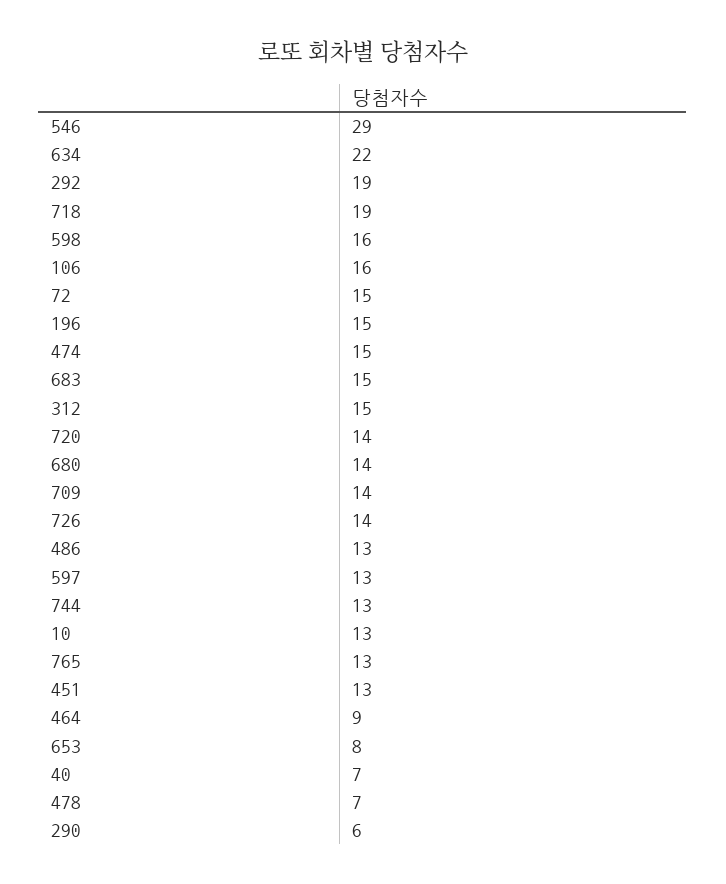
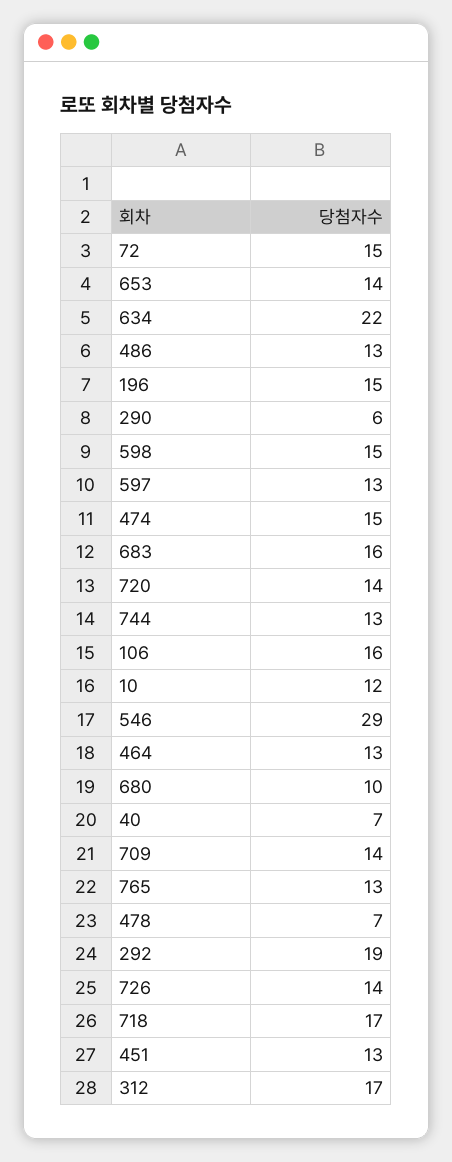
718: 19 -> 17
598: 16 -> 15
683: 15 -> 16
312: 15 -> 17
680: 14 -> 10
10: 13 -> 12
464: 9 -> 13
653: 8 -> 14

